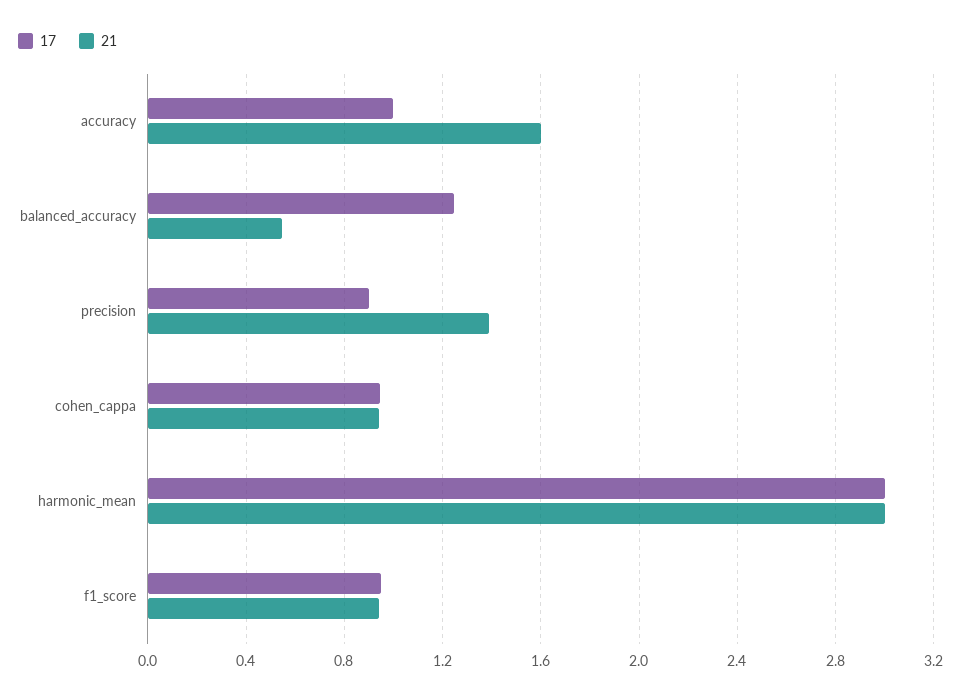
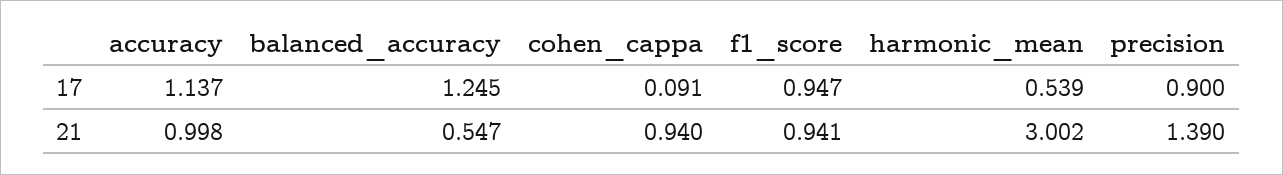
17, accuracy: 1 -> 1.137
21, accuracy: 1.6 -> 0.998
17, cohen_cappa: 0.95 -> 0.091
17, harmonic_mean: 3 -> 0.539

